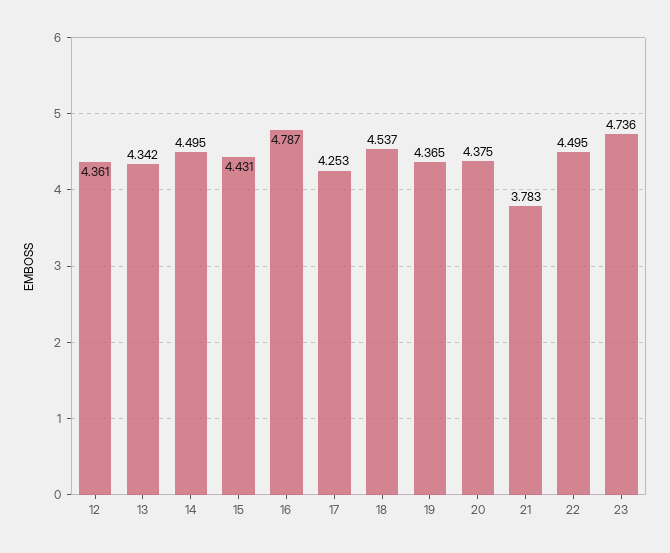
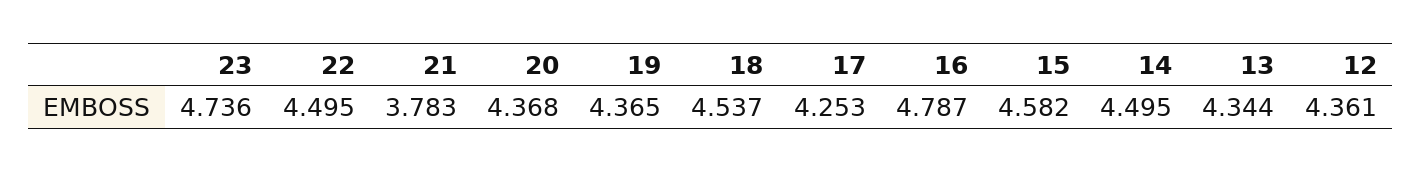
13: 4.342 -> 4.344
15: 4.431 -> 4.582
20: 4.375 -> 4.368

